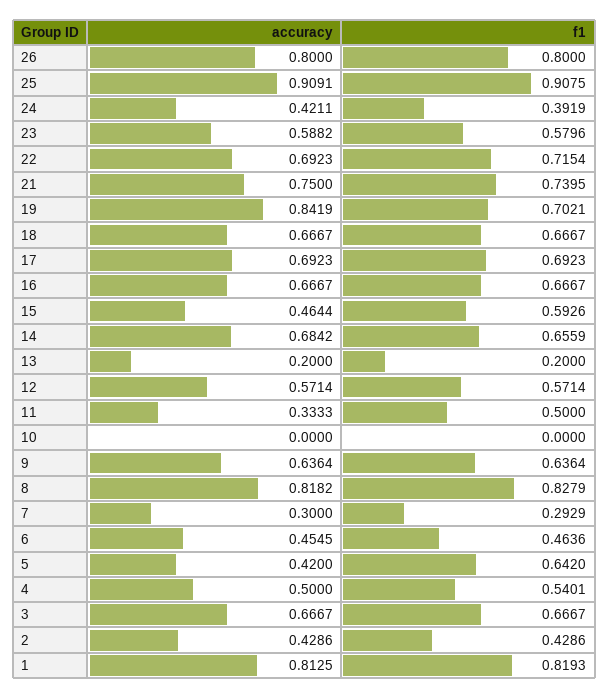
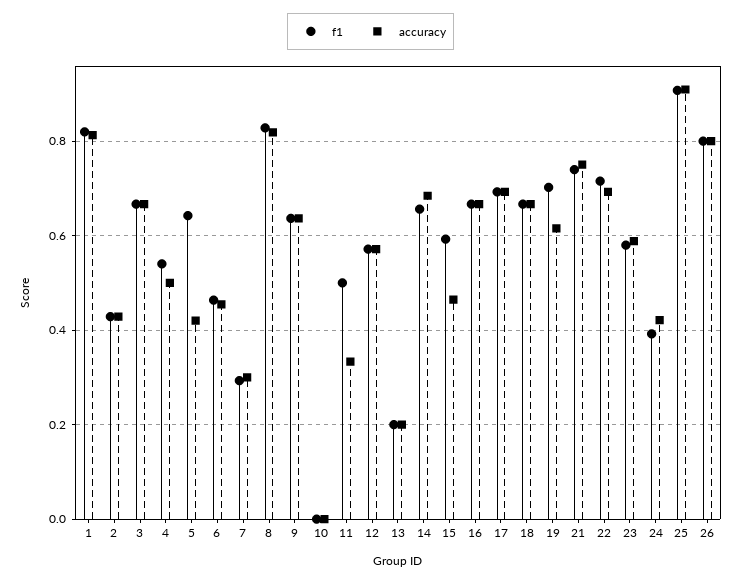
accuracy, 19: 0.8419 -> 0.62

